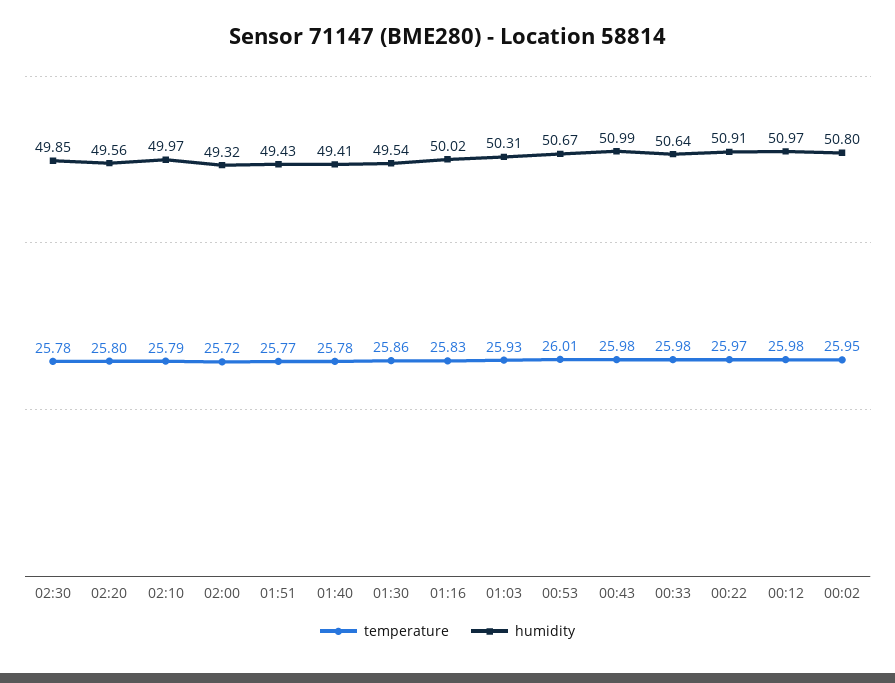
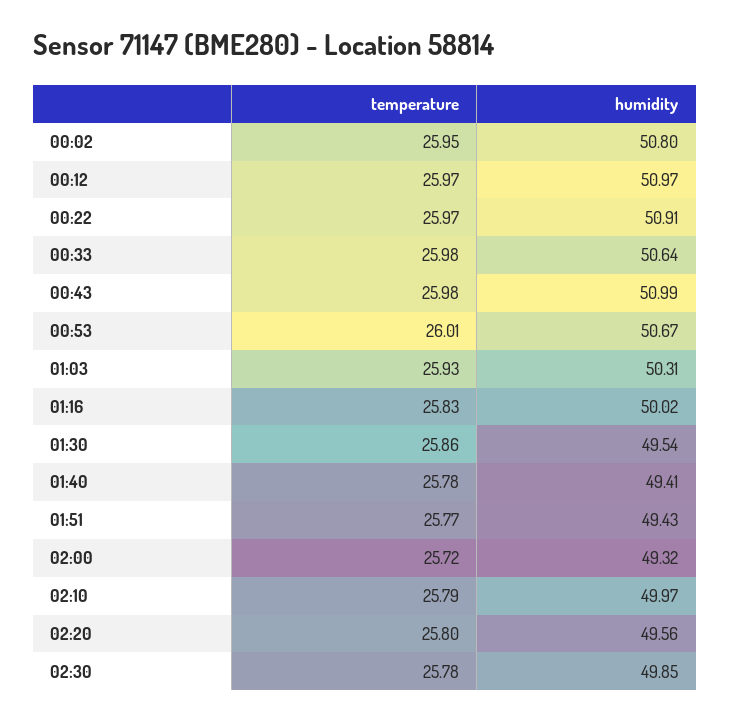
temperature, 00:12: 25.98 -> 25.97

